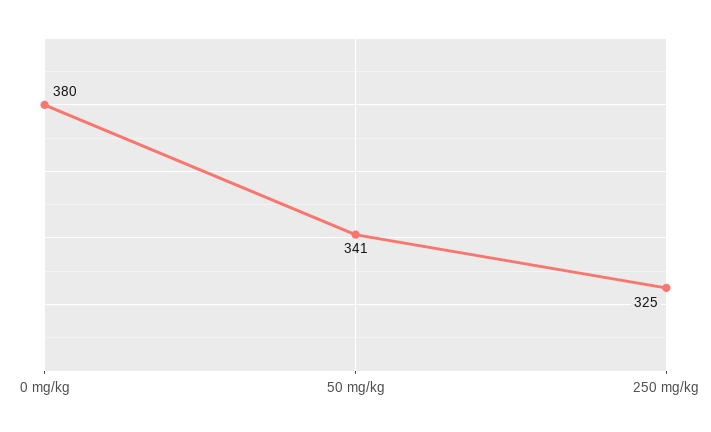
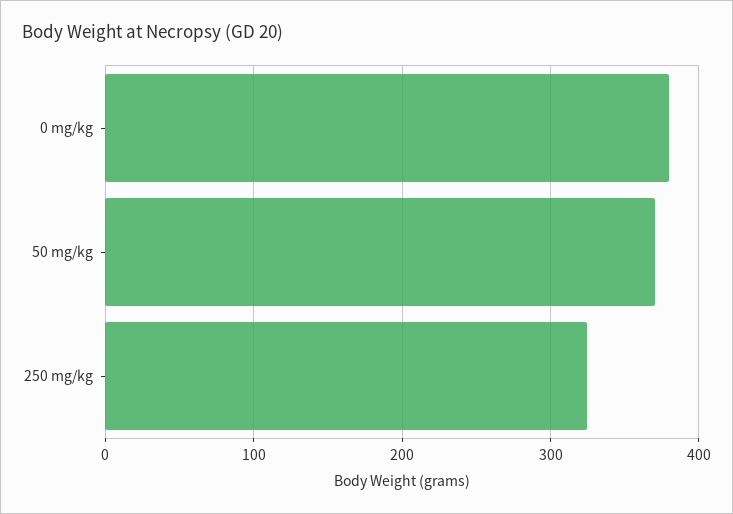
50 mg/kg: 341 -> 370

